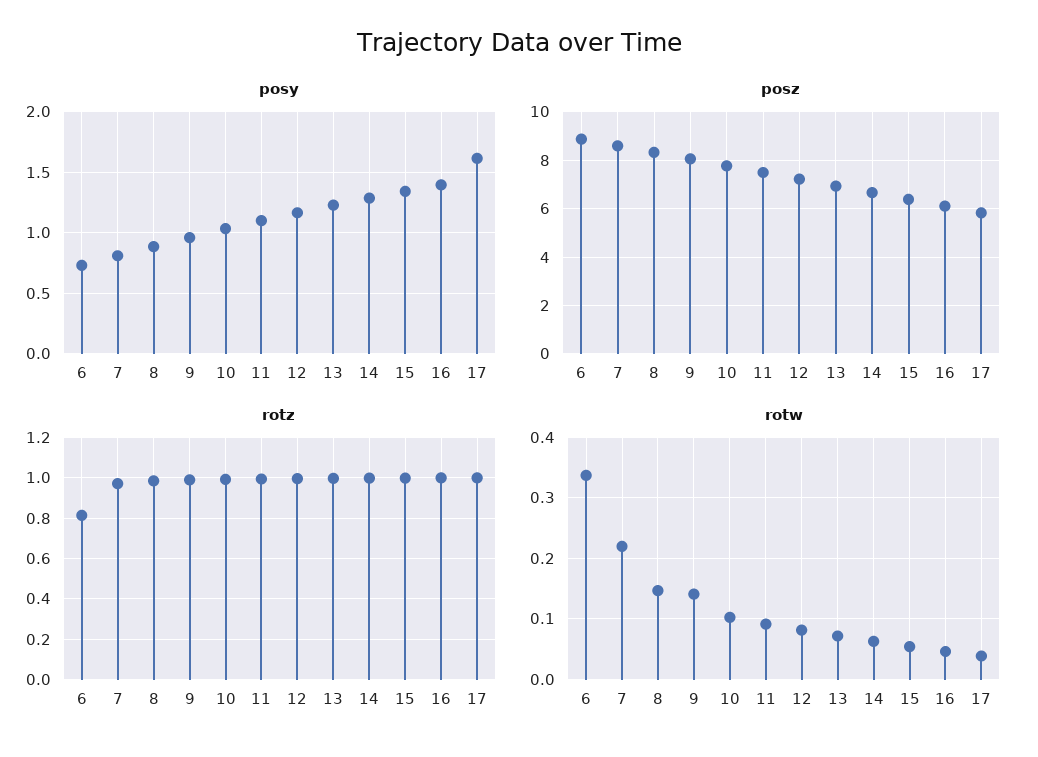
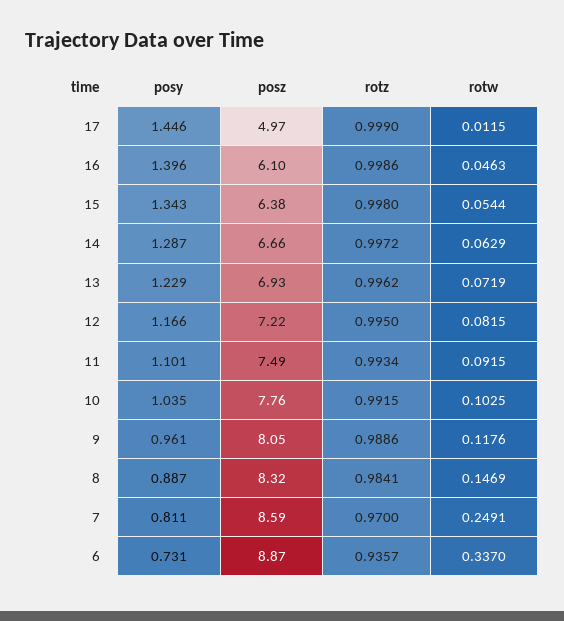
posy, 17: 1.6 -> 1.446
posz, 17: 5.75 -> 4.97
rotz, 6: 0.8 -> 0.9357
rotw, 7: 0.22 -> 0.2491
rotw, 9: 0.14 -> 0.1176
rotw, 17: 0.04 -> 0.0115

